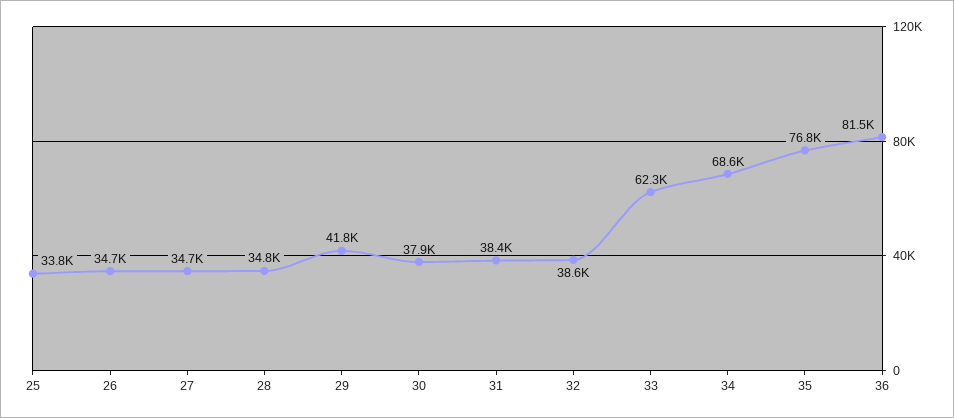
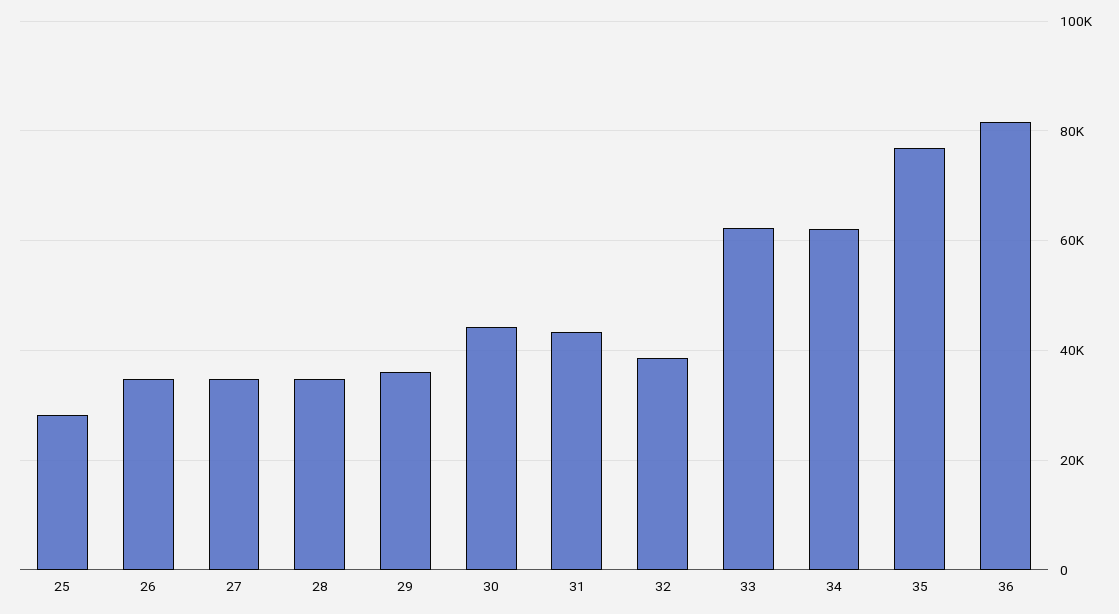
25: 33800 -> 28000
29: 41800 -> 36000
30: 37900 -> 44000
31: 38400 -> 44000
34: 68600 -> 62000

